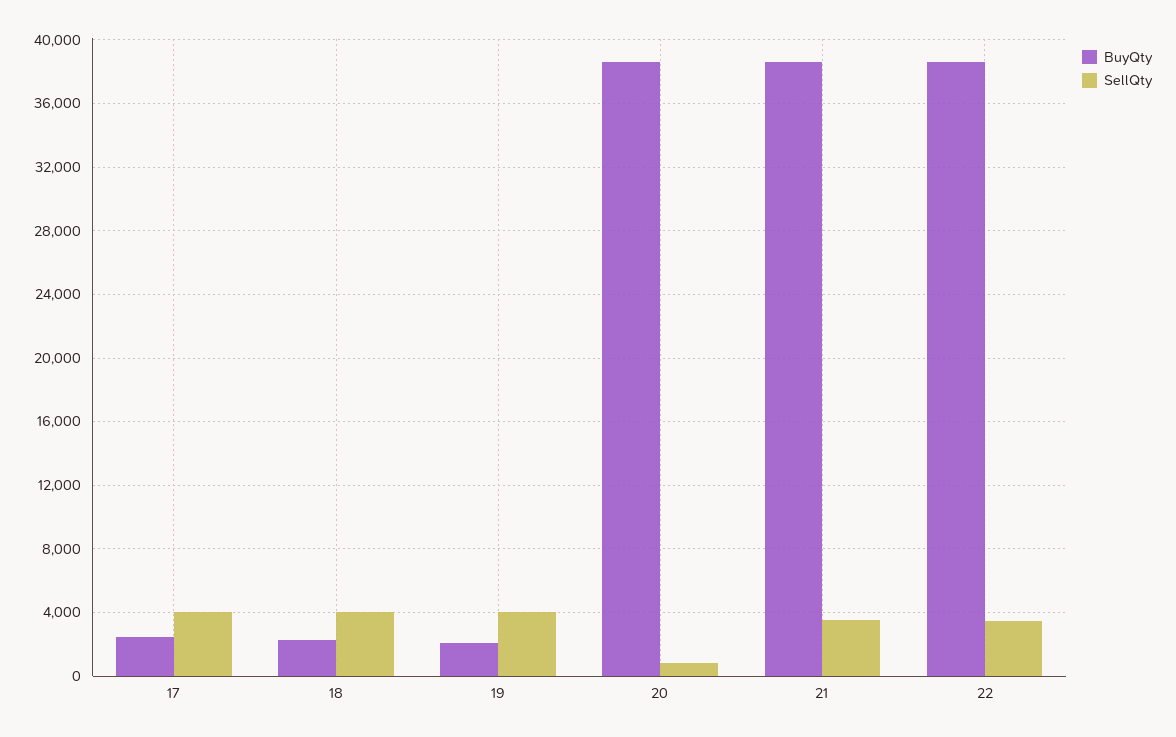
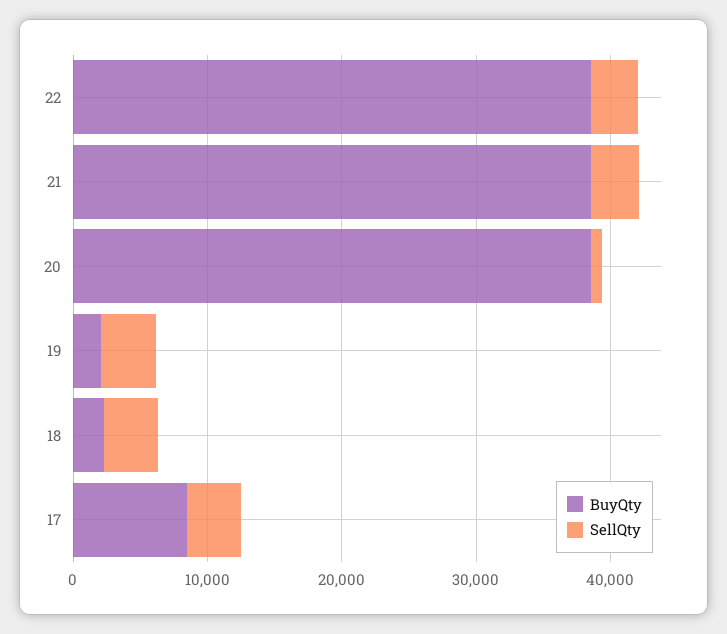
BuyQty, 17: 2500 -> 8000

